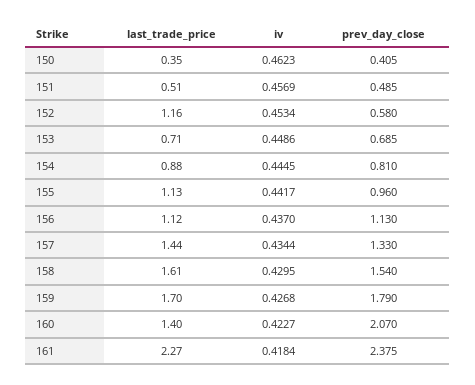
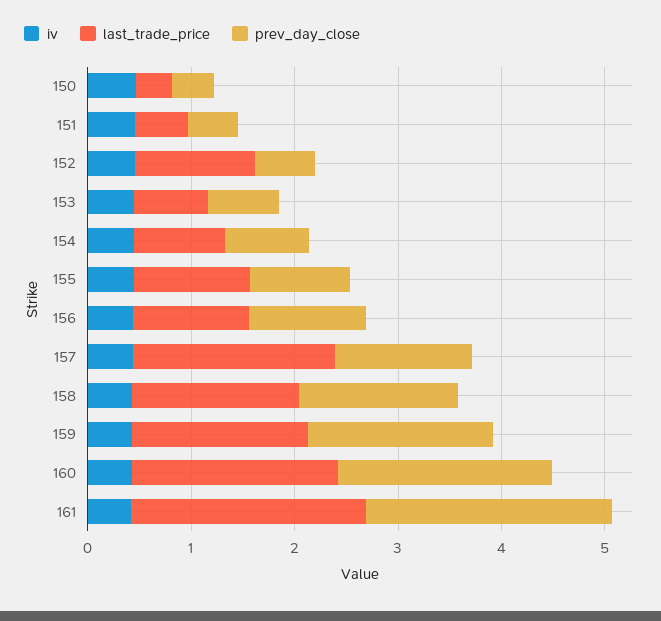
last_trade_price, 157: 1.44 -> 2
last_trade_price, 160: 1.4 -> 2

